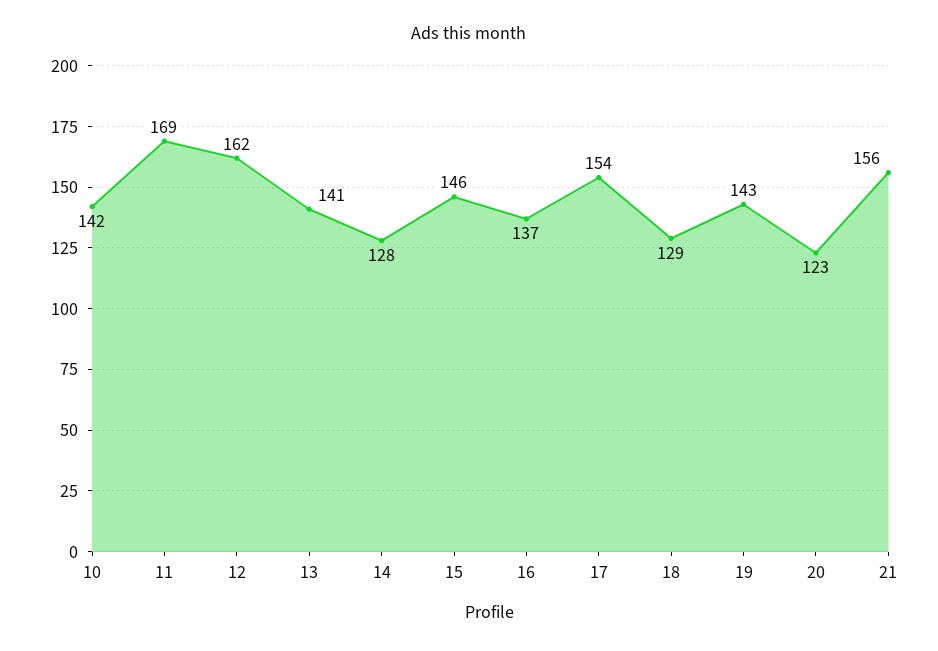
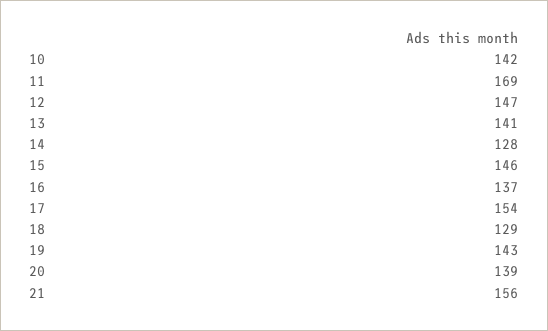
12: 162 -> 147
20: 123 -> 139

